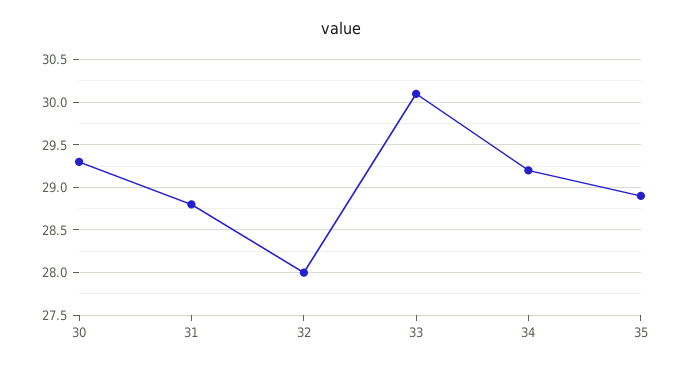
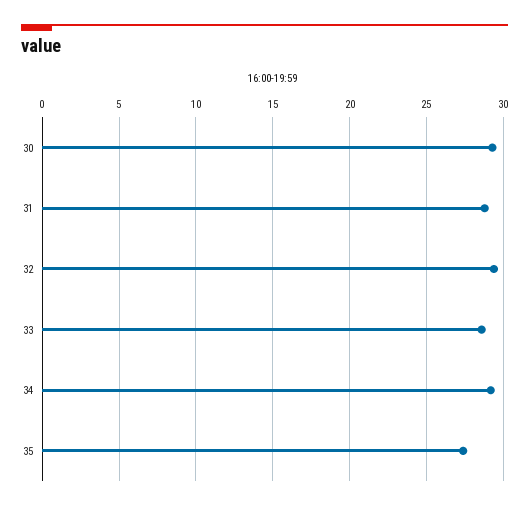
32: 28 -> 29.5
33: 30.1 -> 28.5
35: 28.9 -> 27.5

